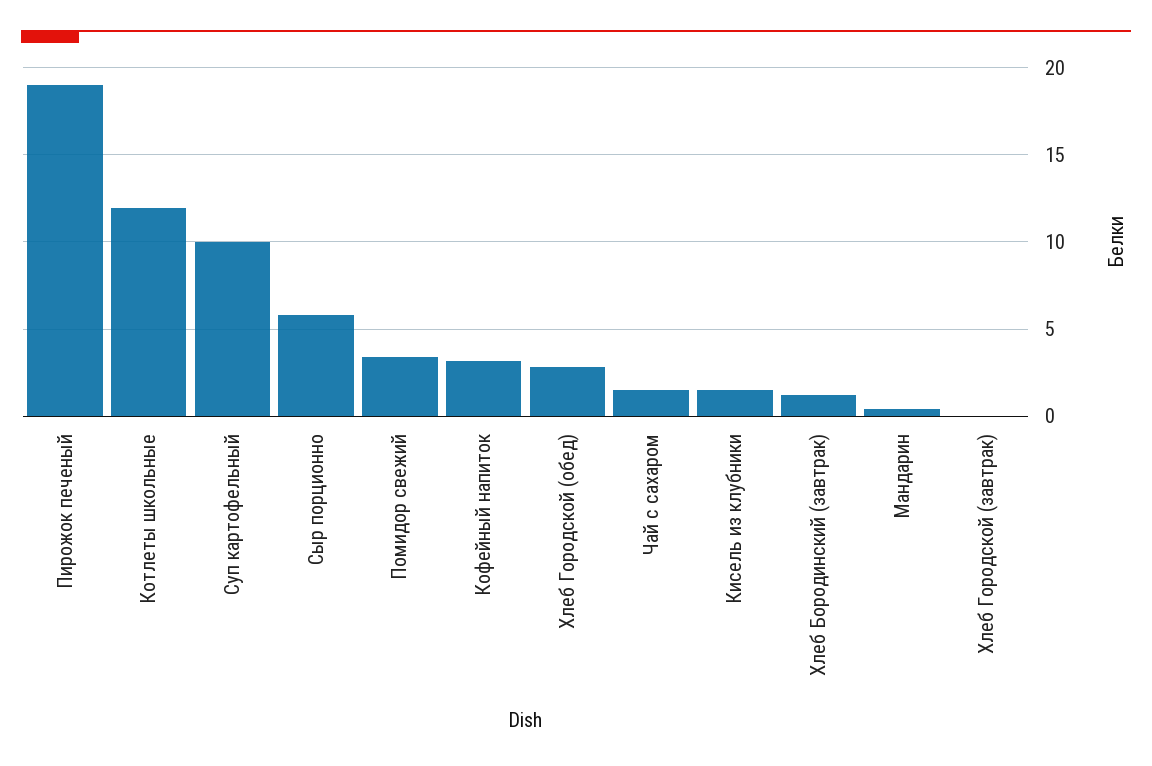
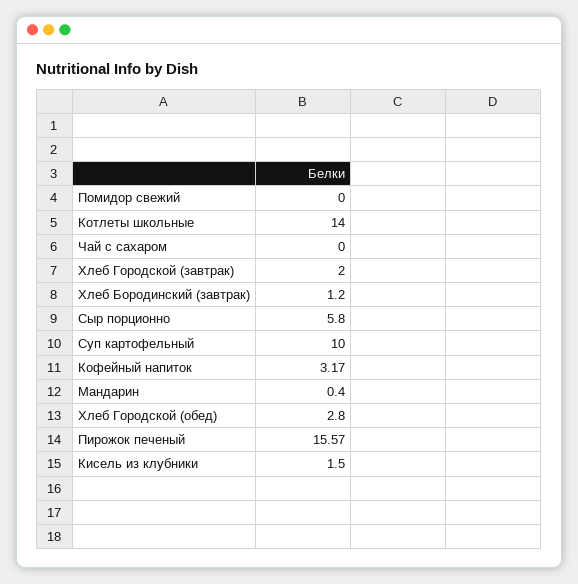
Пирожок печеный: 19 -> 15.57
Котлеты школьные: 12 -> 14
Помидор свежий: 3.5 -> 0
Чай с сахаром: 1.5 -> 0
Хлеб Городской (завтрак): 0 -> 2

